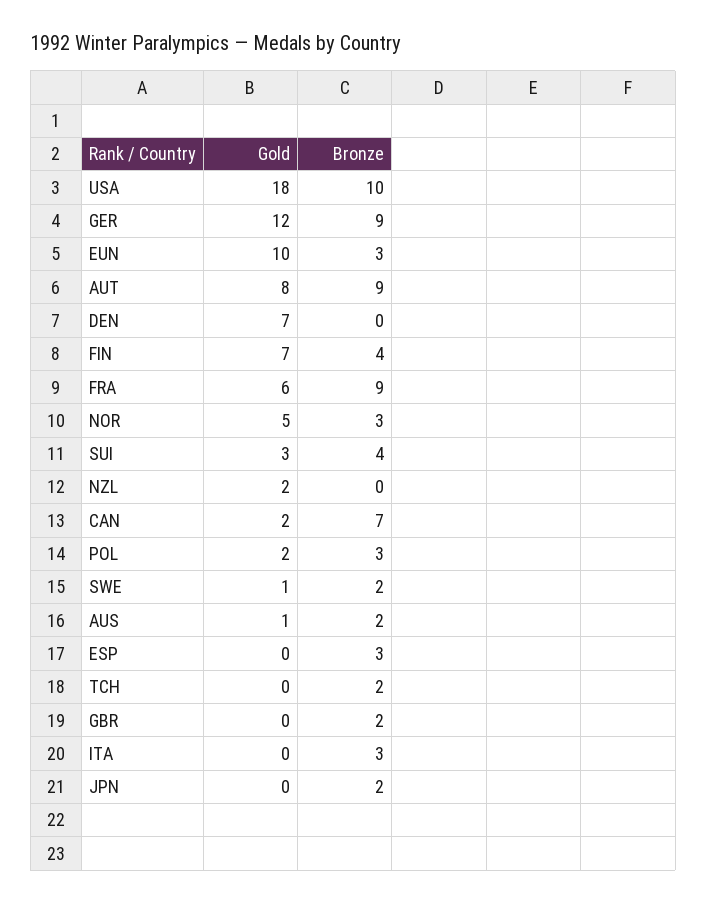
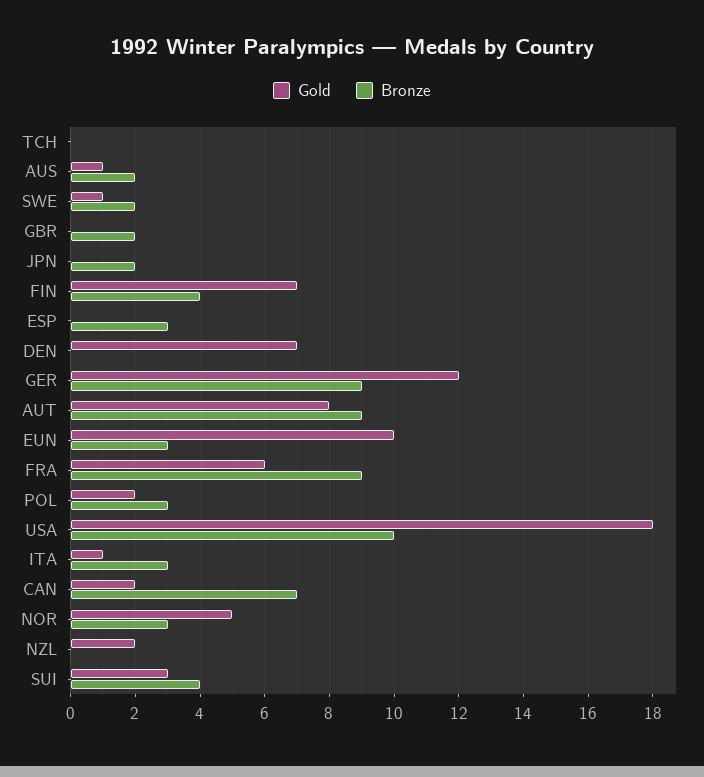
Bronze, TCH: 2 -> 0
Gold, ITA: 0 -> 1

